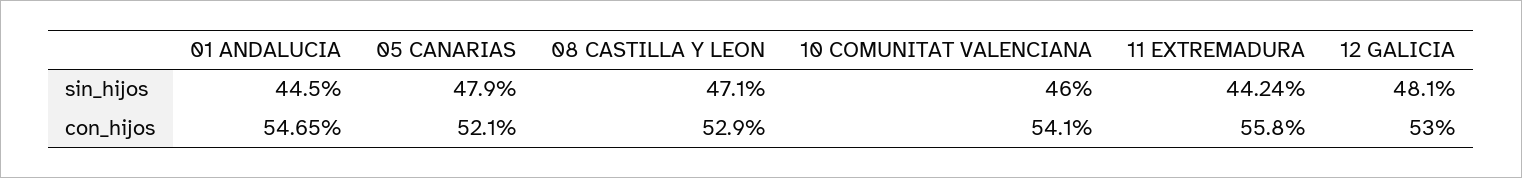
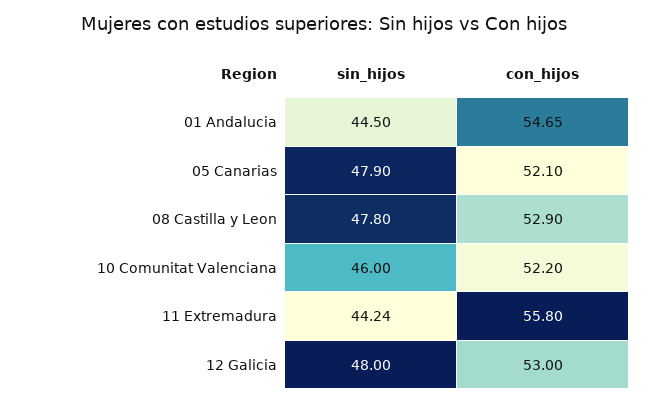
08 CASTILLA Y LEON, sin_hijos: 47.1 -> 47.8
12 GALICIA, sin_hijos: 48.1 -> 48
10 COMUNITAT VALENCIANA, con_hijos: 54.1 -> 52.2

